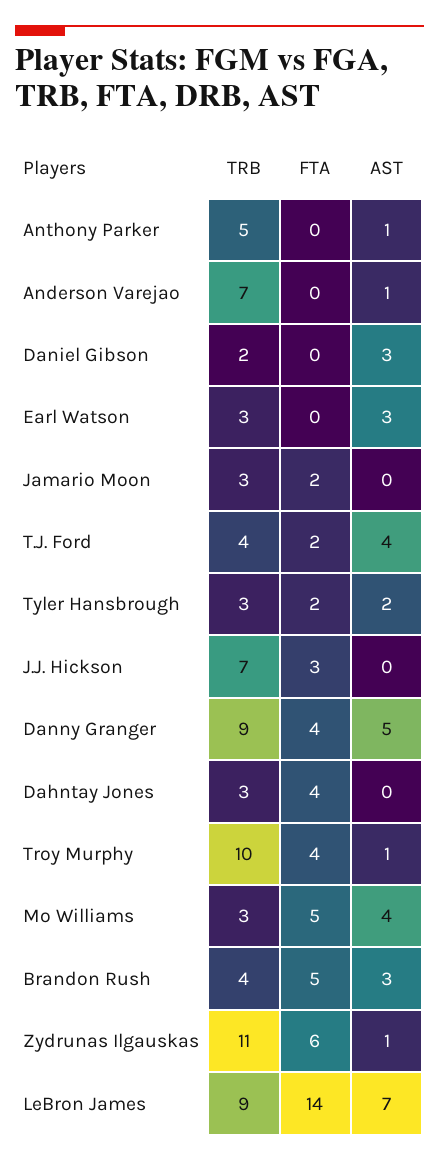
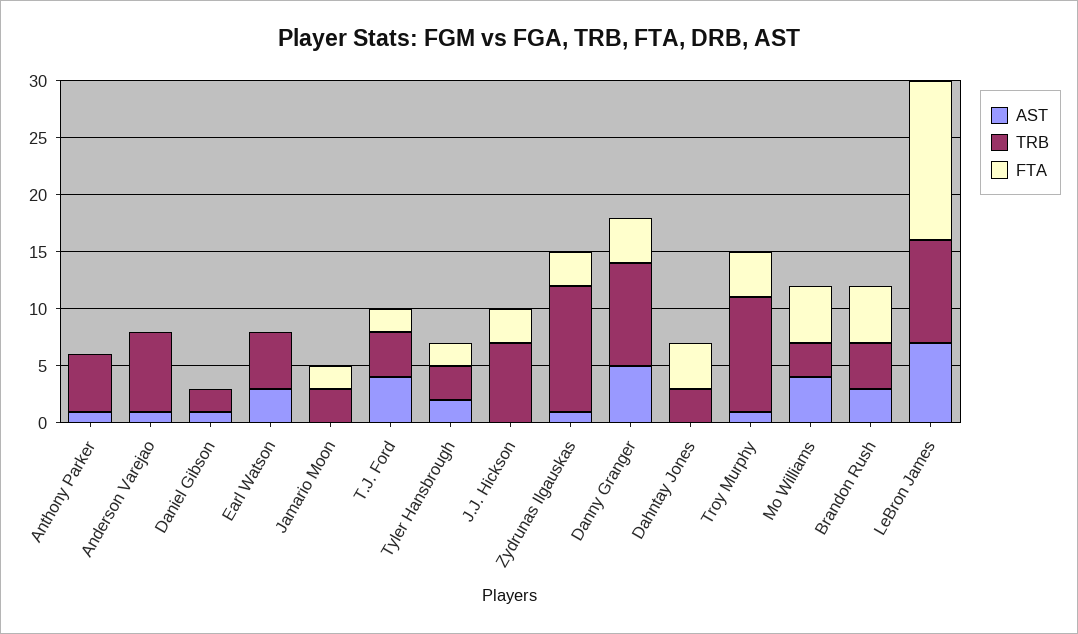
AST, Daniel Gibson: 3 -> 1
TRB, Earl Watson: 3 -> 5
FTA, Zydrunas Ilgauskas: 6 -> 3

